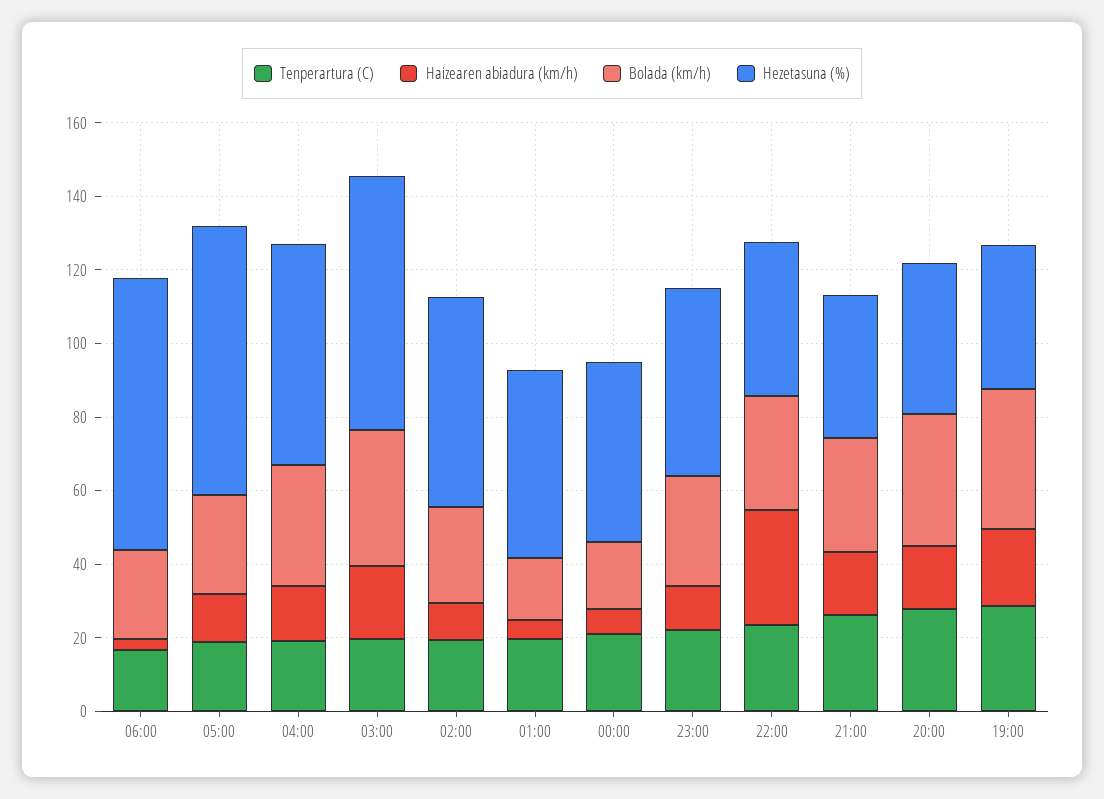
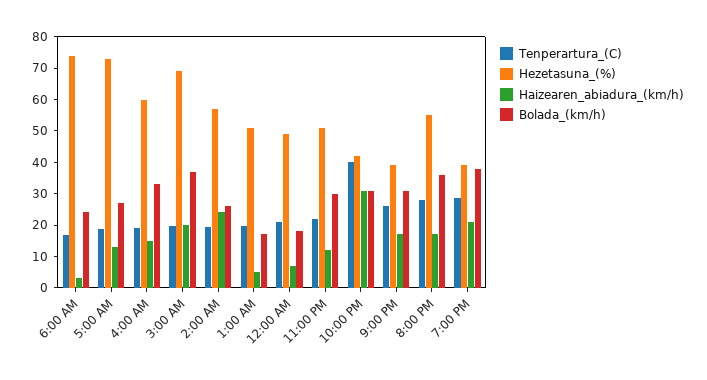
Haizearen abiadura (km/h), 02:00: 10 -> 25
Tenperartura (C), 22:00: 25 -> 40
Hezetasuna (%), 20:00: 40 -> 55

